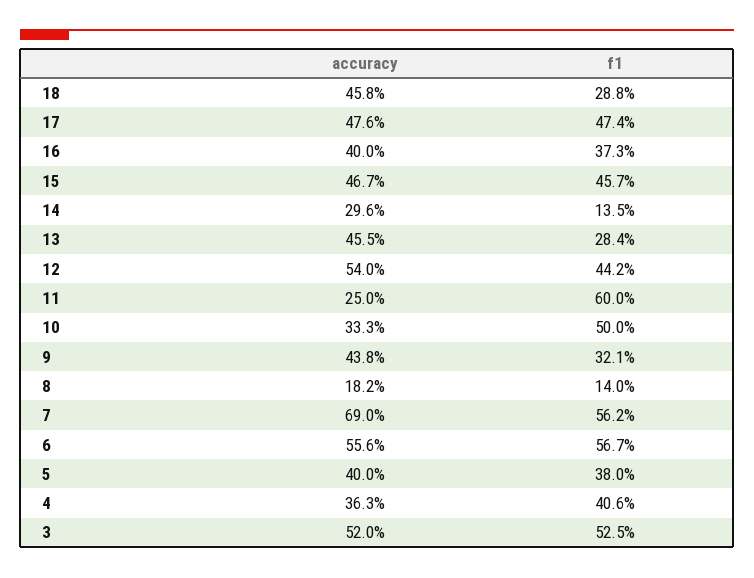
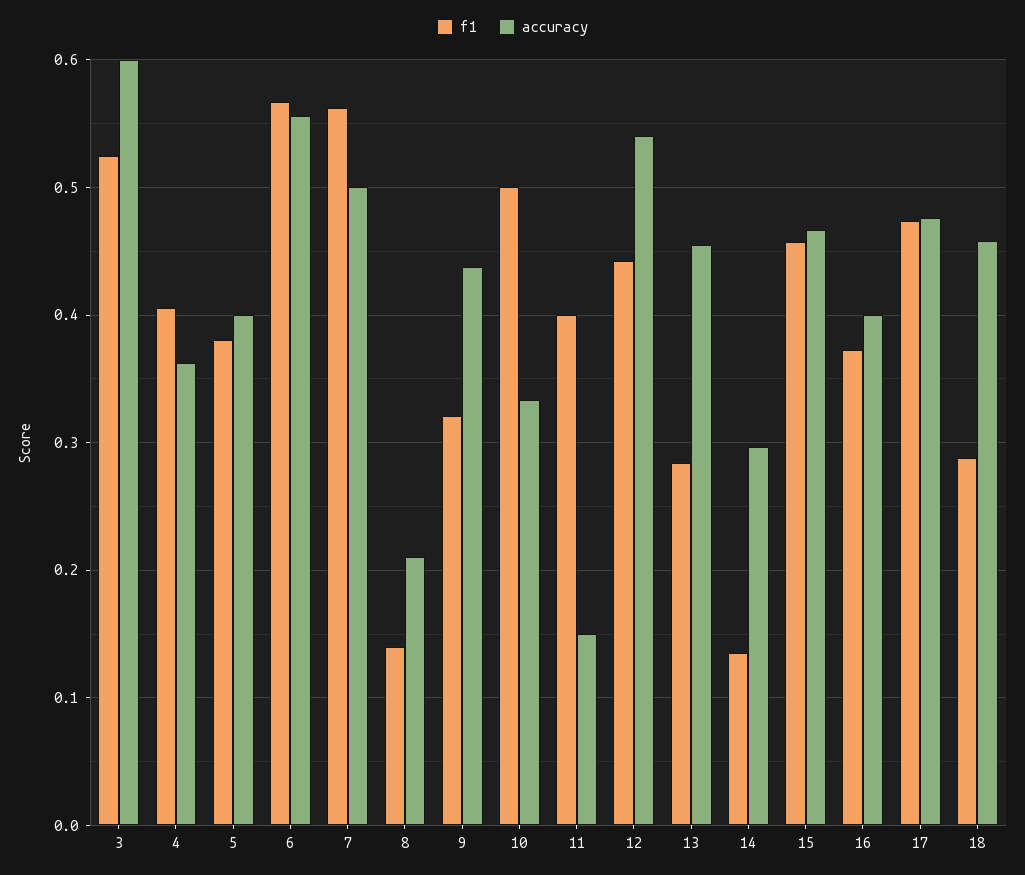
accuracy, 11: 0.25 -> 0.15
f1, 11: 0.6 -> 0.4
accuracy, 8: 0.182 -> 0.21
accuracy, 7: 0.69 -> 0.5
accuracy, 3: 0.52 -> 0.6

